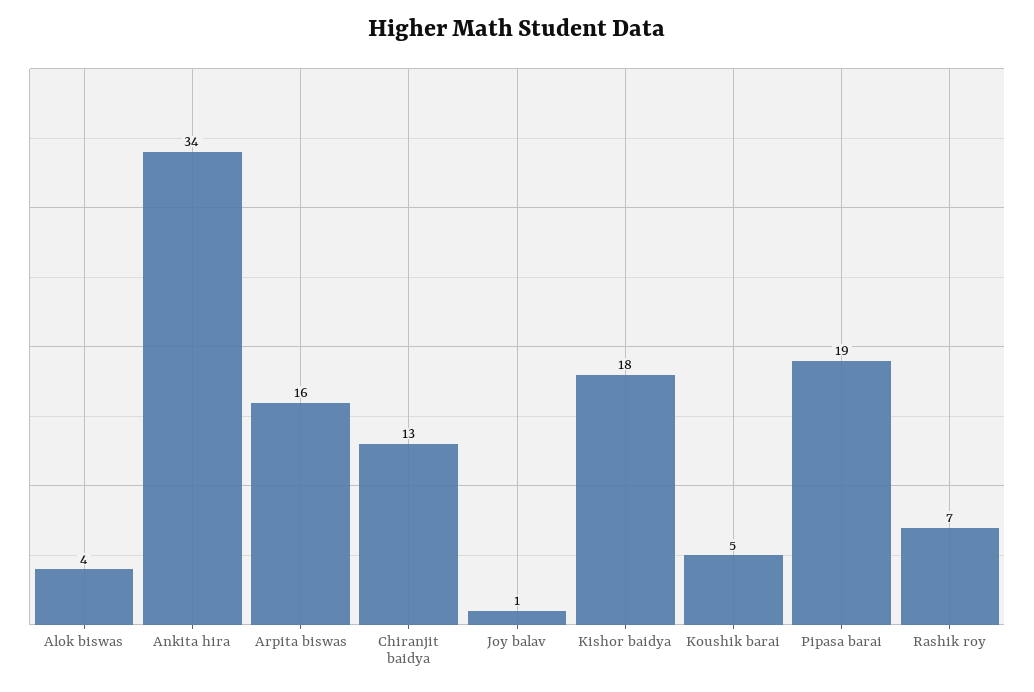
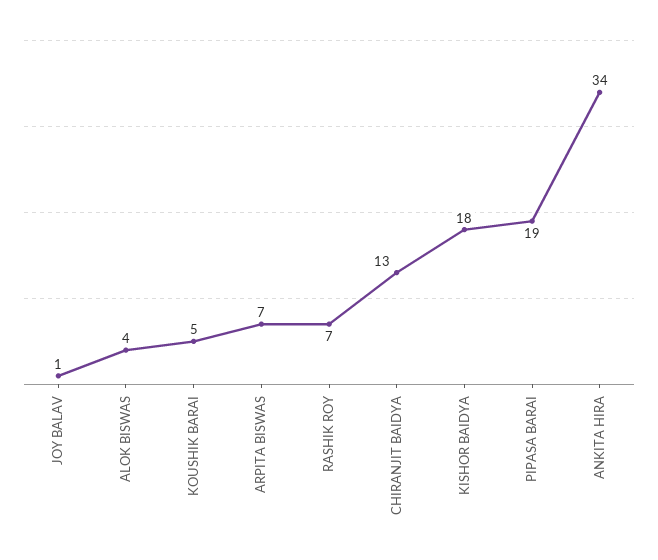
Arpita biswas: 16 -> 7

